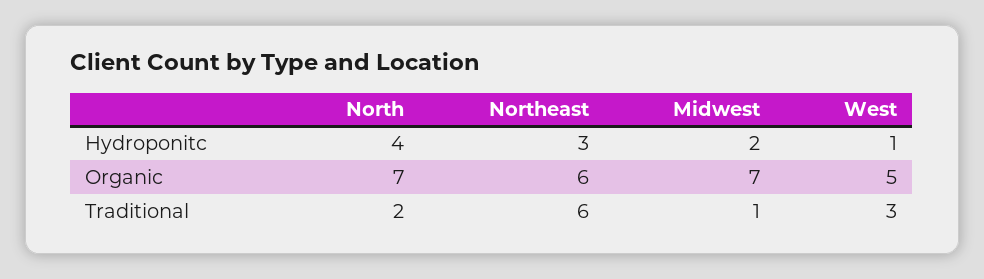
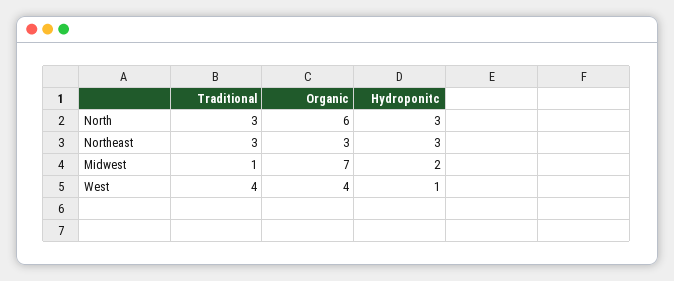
North, Hydroponitc: 4 -> 3
North, Organic: 7 -> 6
Northeast, Organic: 6 -> 3
West, Organic: 5 -> 4
North, Traditional: 2 -> 3
Northeast, Traditional: 6 -> 3
West, Traditional: 3 -> 4

